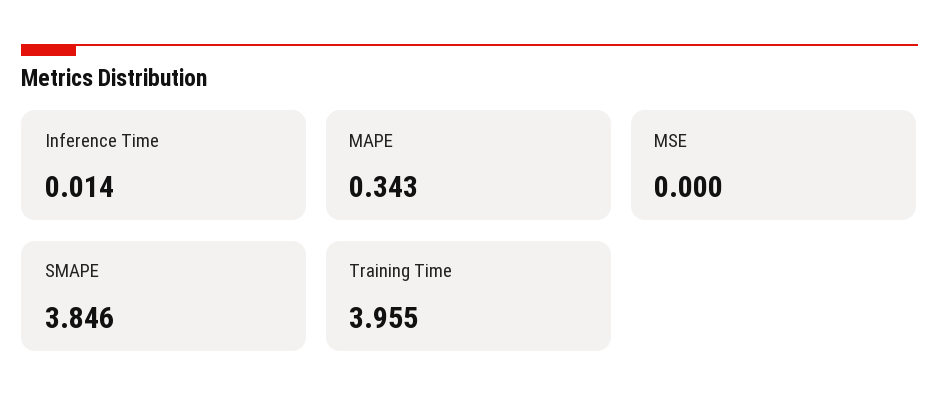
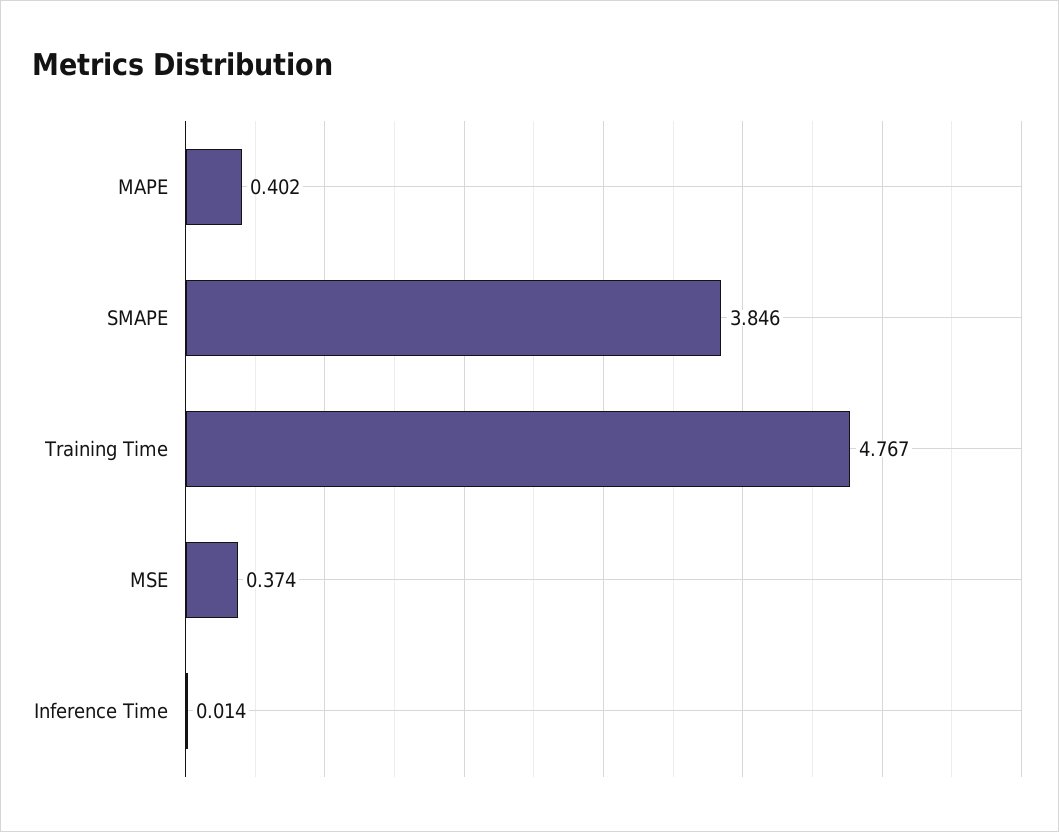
MAPE: 0.343 -> 0.402
MSE: 0 -> 0.374
Training Time: 3.955 -> 4.767

